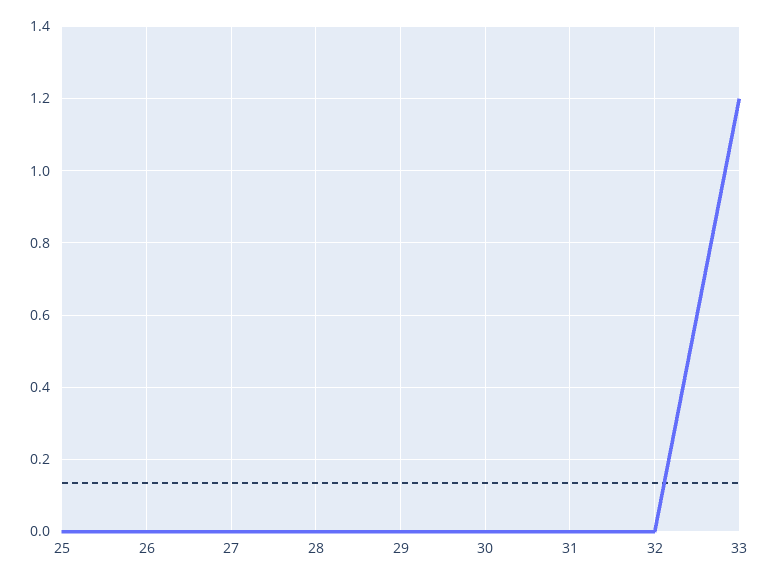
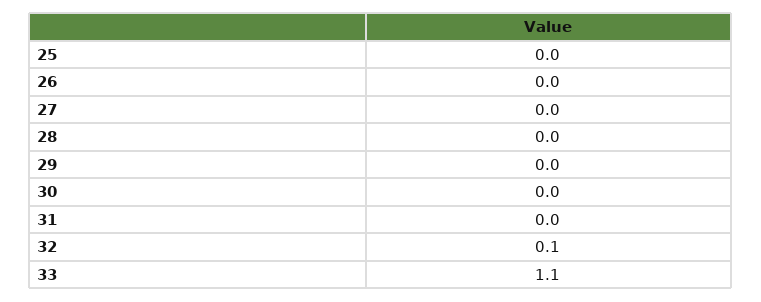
32: 0 -> 0.1
33: 1.2 -> 1.1

